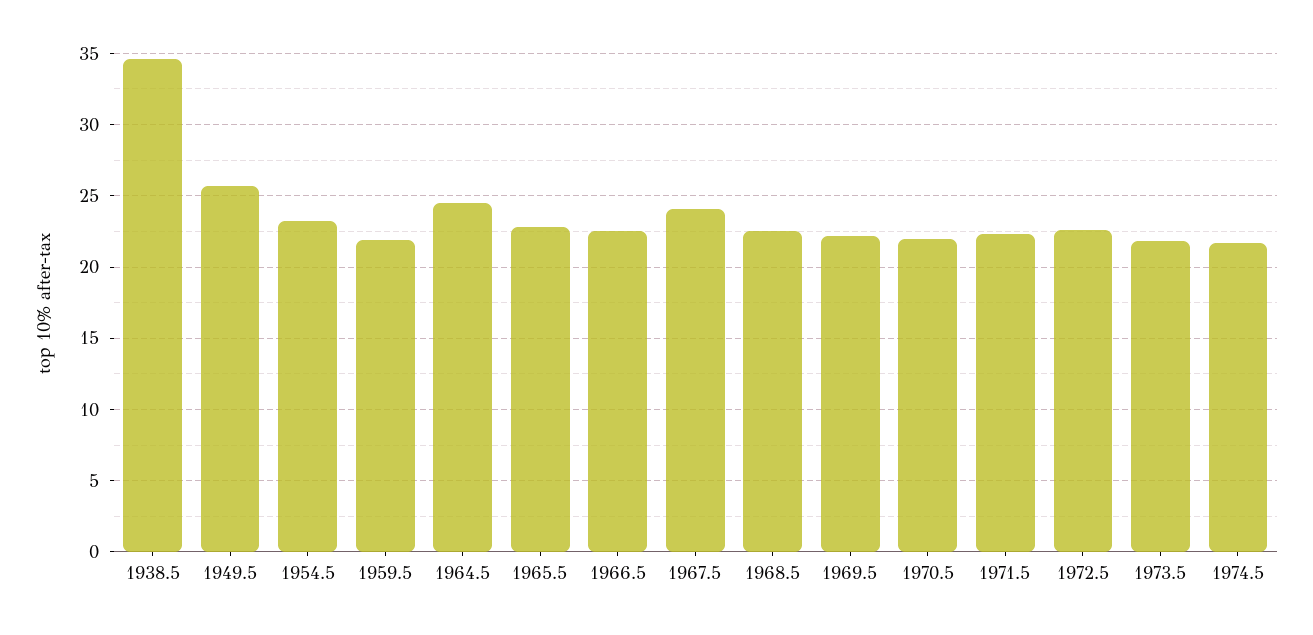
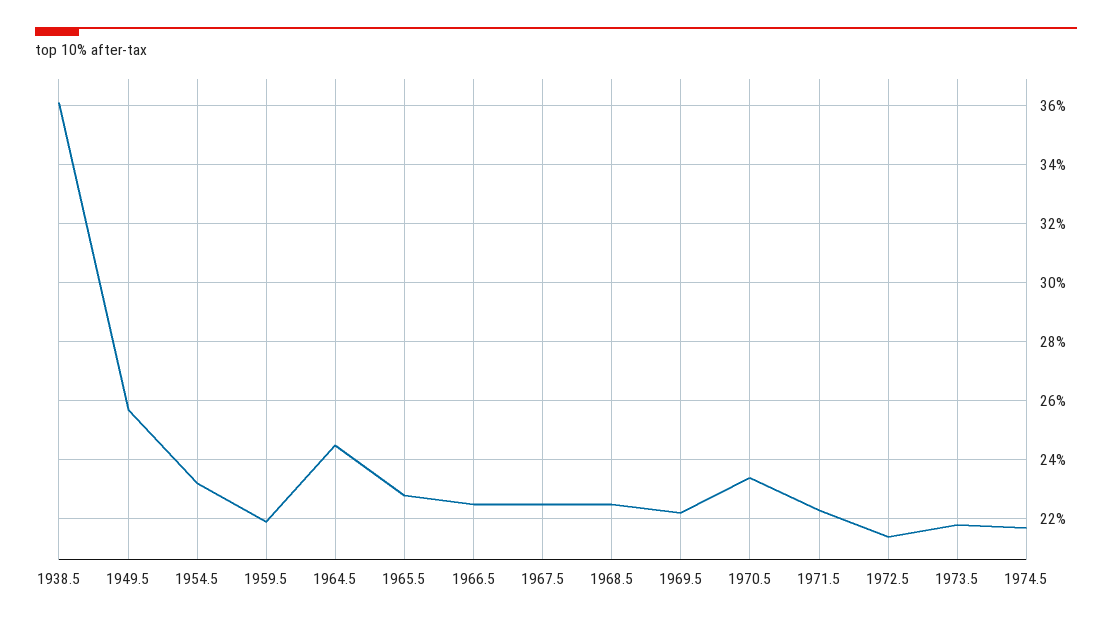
1938.5: 34.5 -> 36
1967.5: 24 -> 22.5
1970.5: 22 -> 23.5
1972.5: 22.5 -> 21.5

